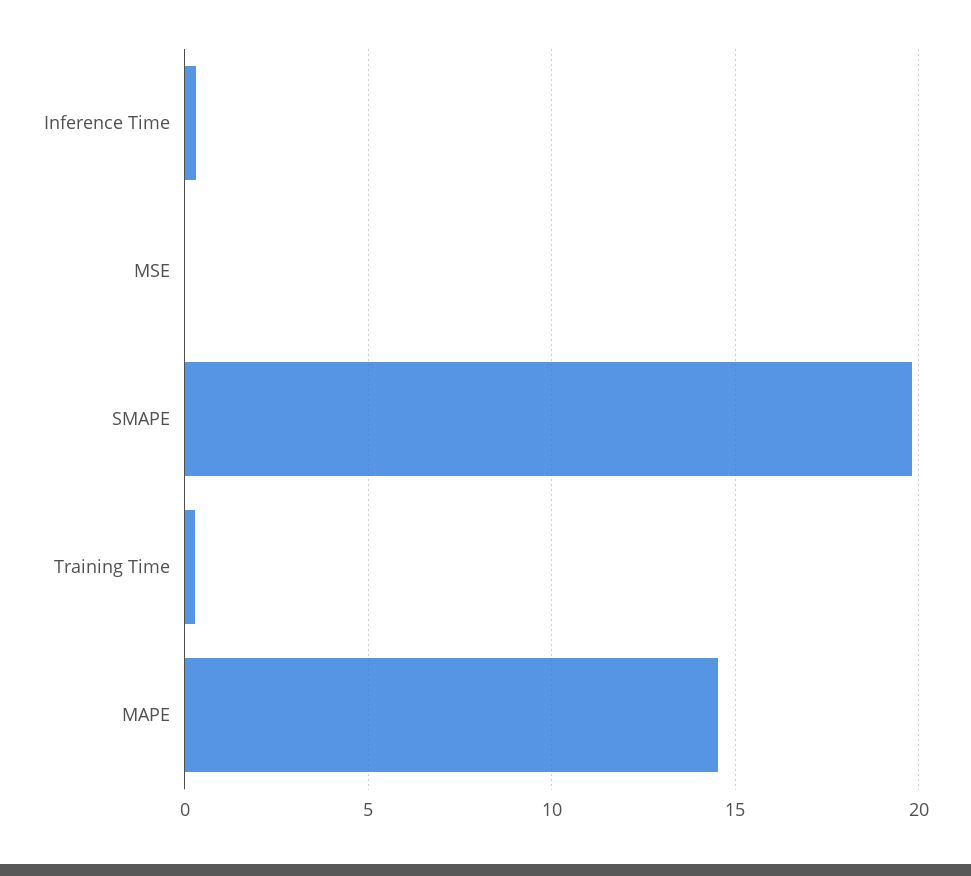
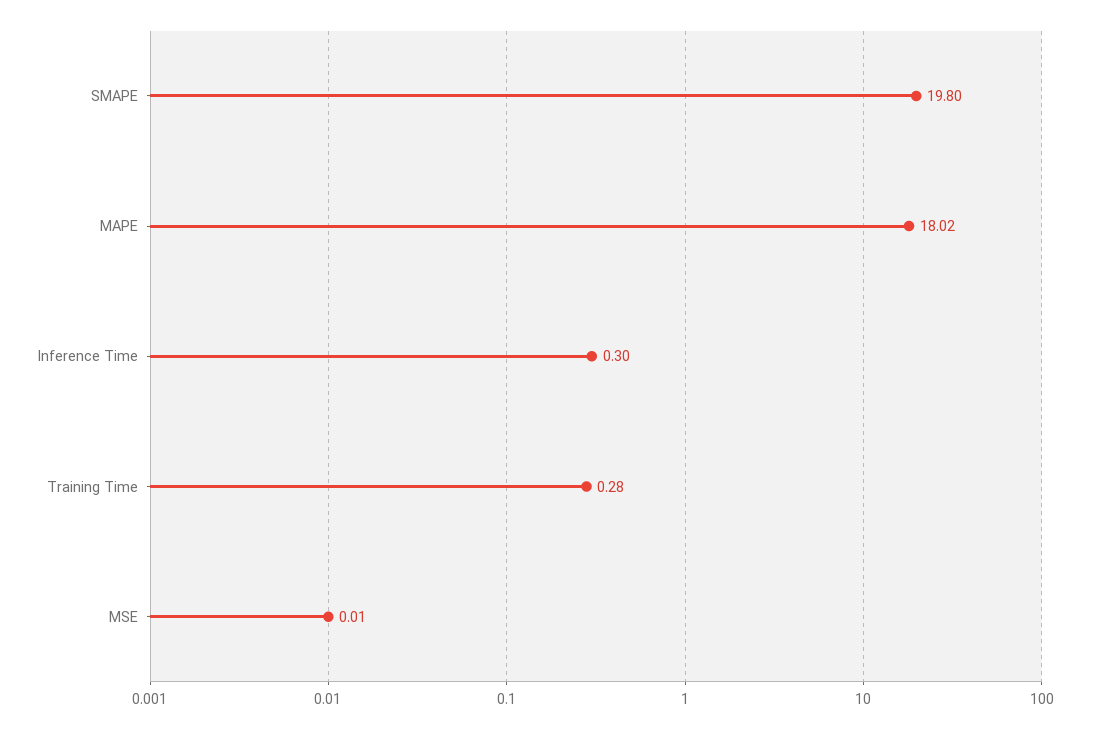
MAPE: 14.5 -> 18.02

